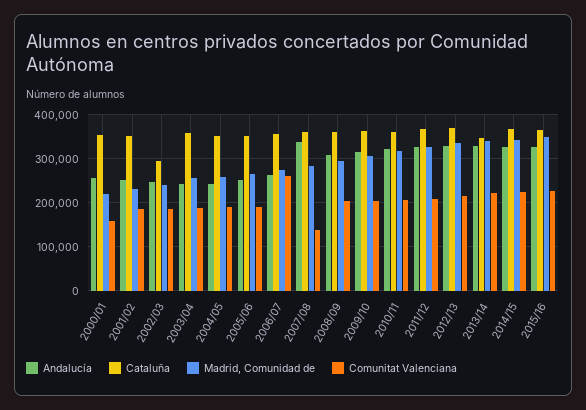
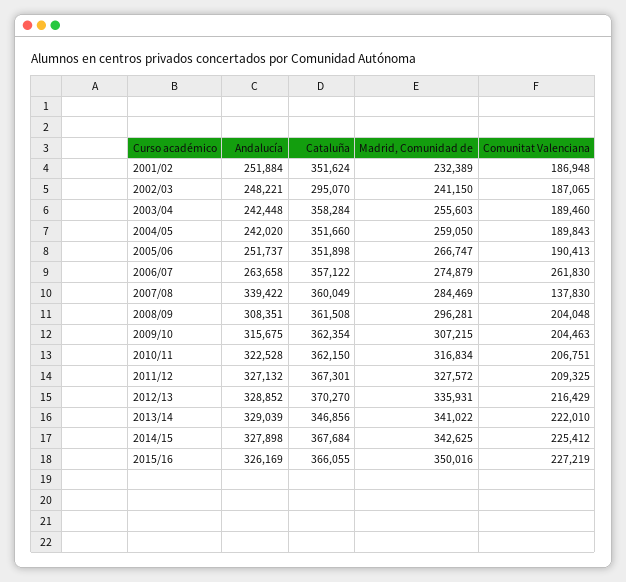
Andalucía, 2000/01: 260000 -> none
Cataluña, 2000/01: 360000 -> none
Madrid, Comunidad de, 2000/01: 220000 -> none
Comunitat Valenciana, 2000/01: 160000 -> none

